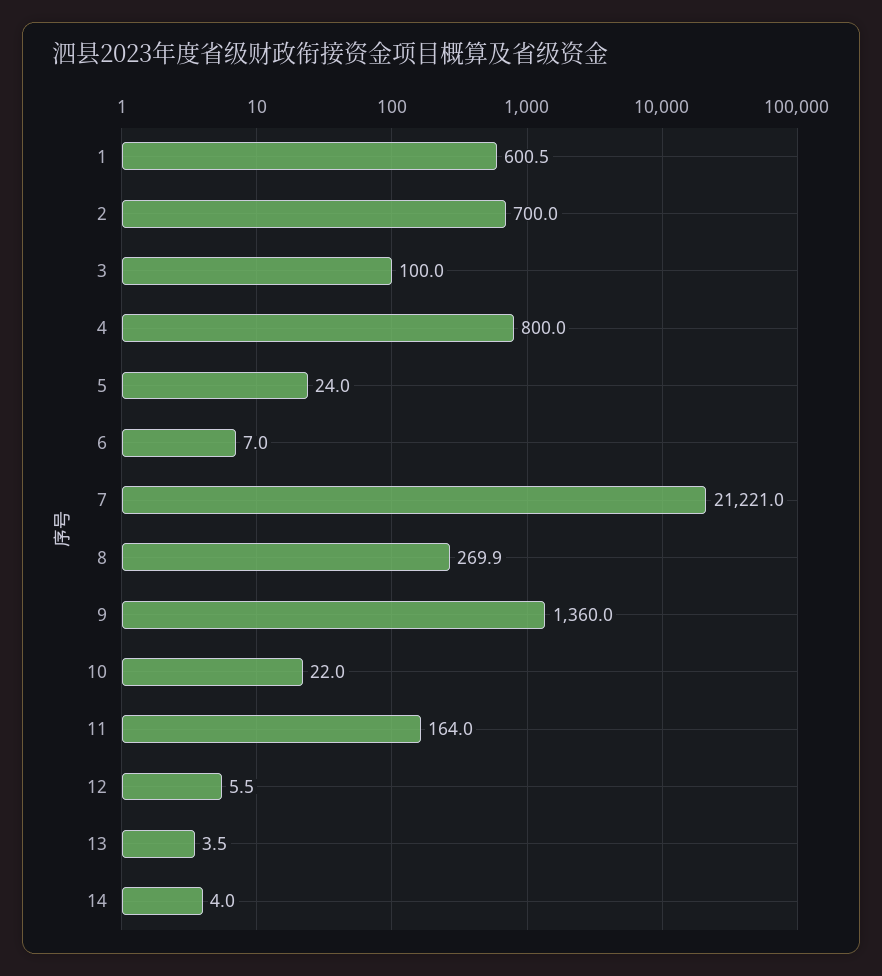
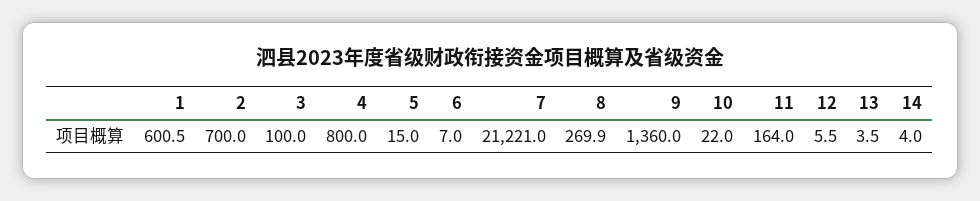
5: 24 -> 15

